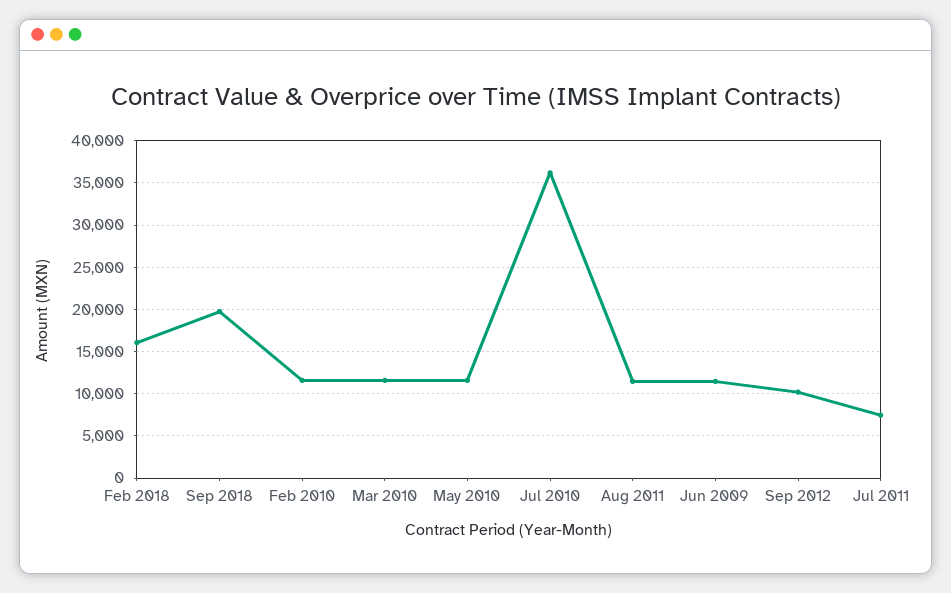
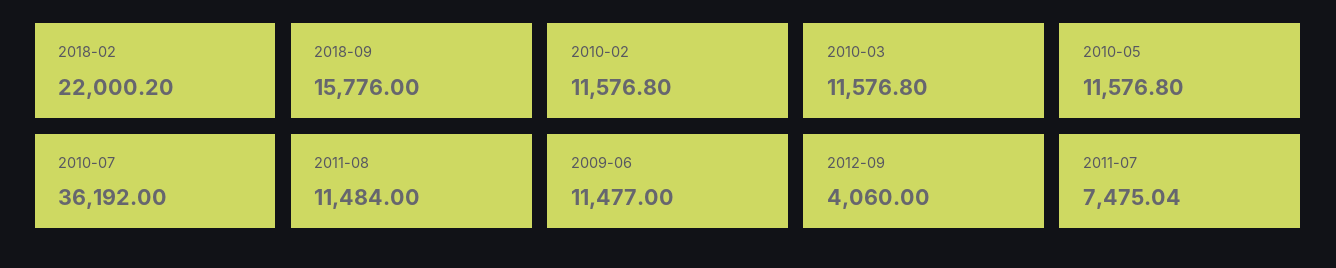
Feb 2018: 16000 -> 22000.2
Sep 2018: 20000 -> 15776
Sep 2012: 10000 -> 4060

